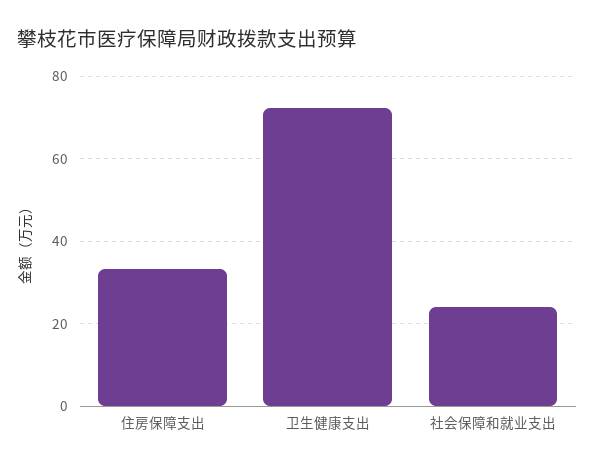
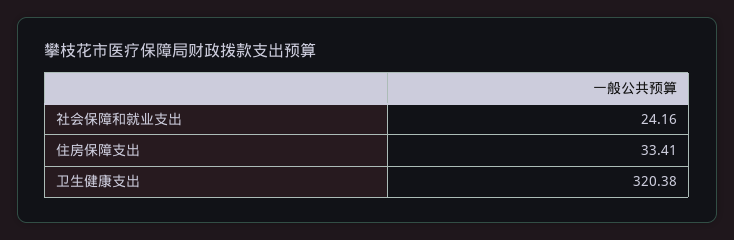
卫生健康支出: 72 -> 320.38

